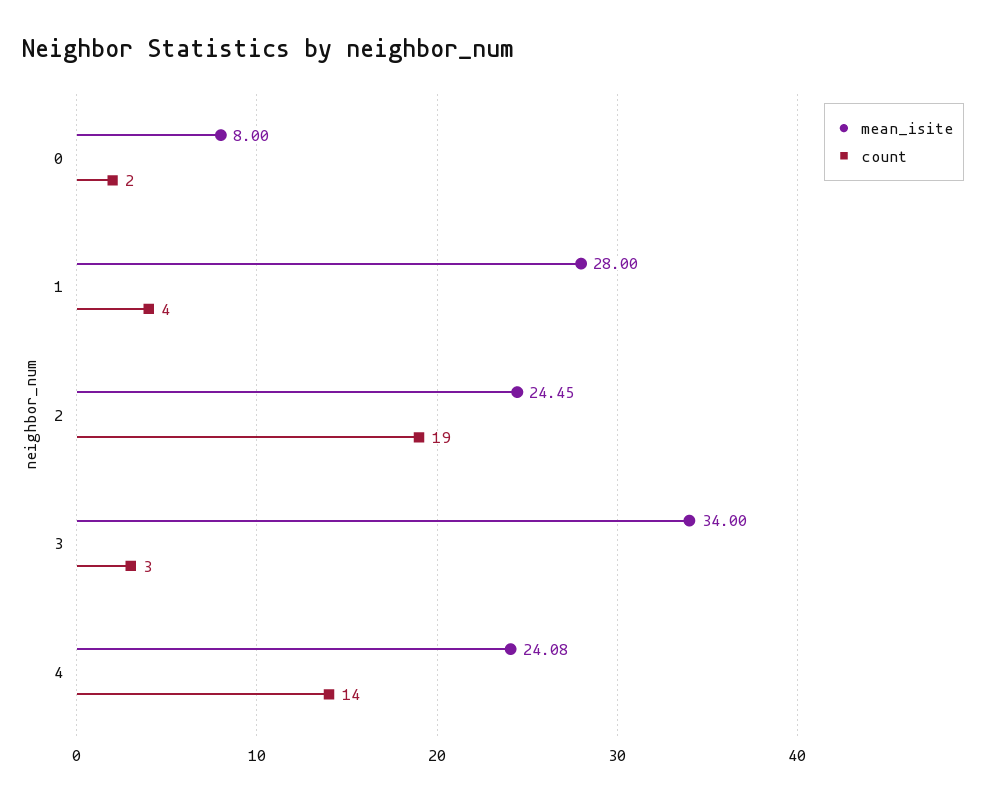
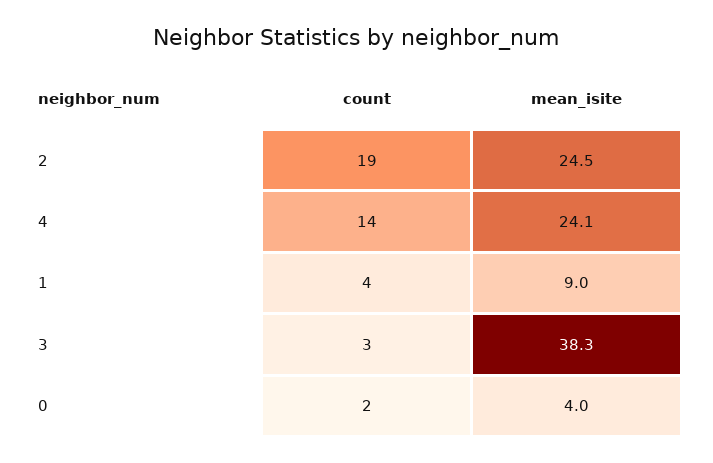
mean_isite, 0: 8 -> 4
mean_isite, 1: 28 -> 9
mean_isite, 3: 34 -> 38.3

